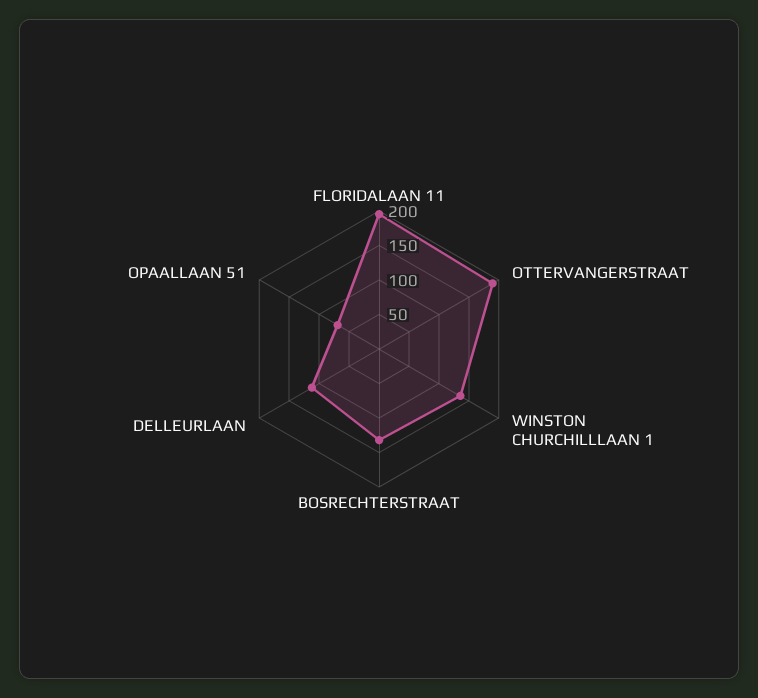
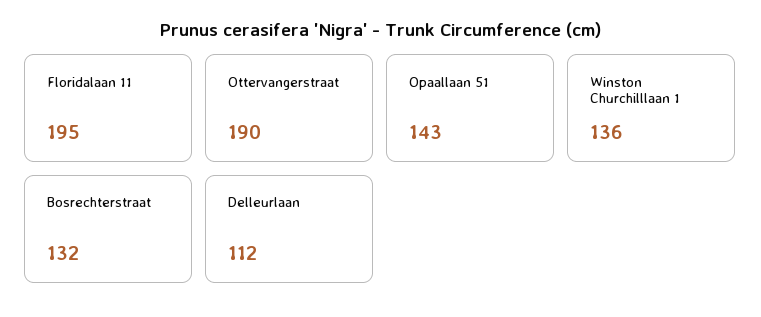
OPAALLAAN 51: 75 -> 143

